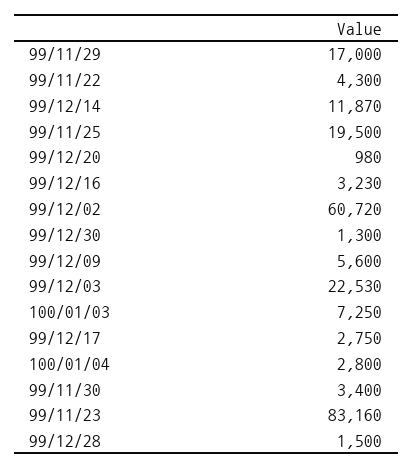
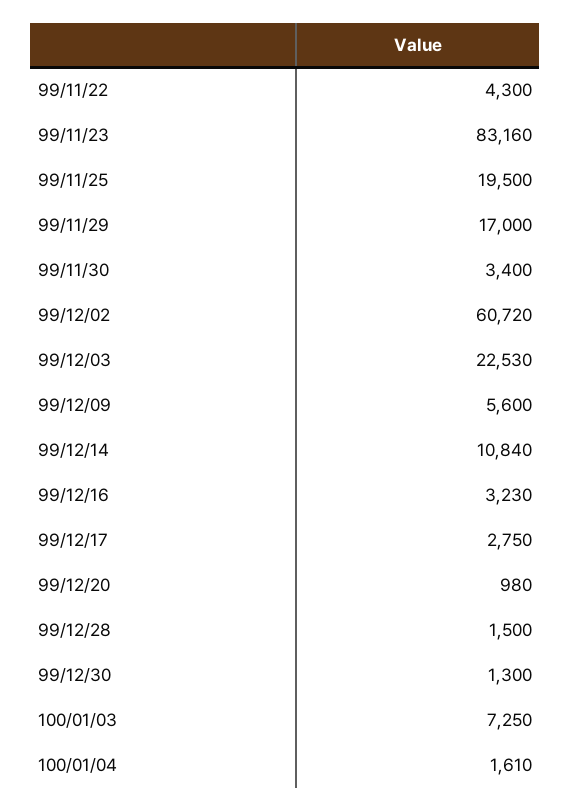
99/12/14: 11870 -> 10840
100/01/04: 2800 -> 1610

